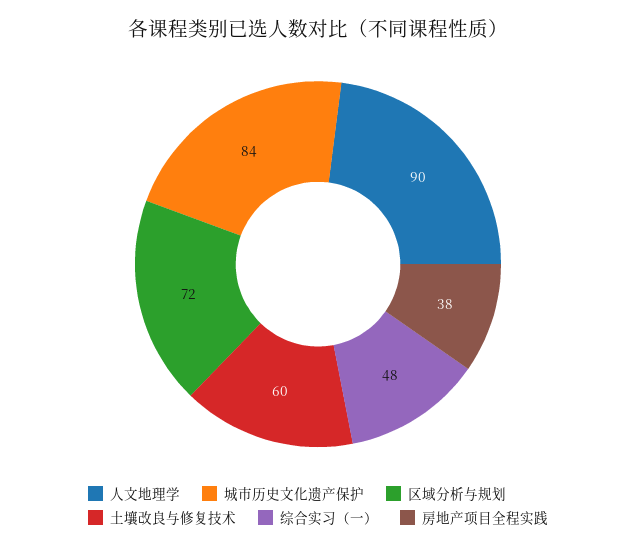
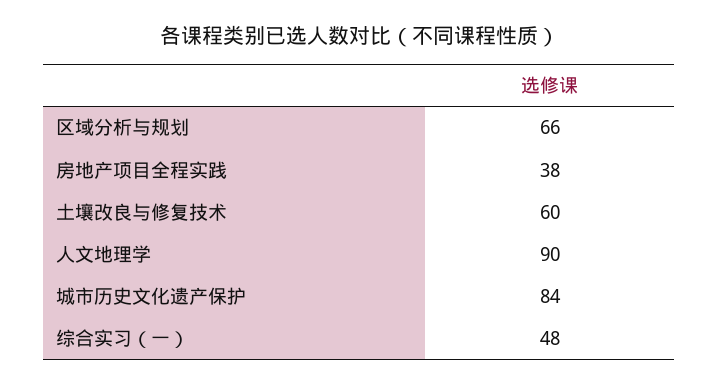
区域分析与规划: 72 -> 66

